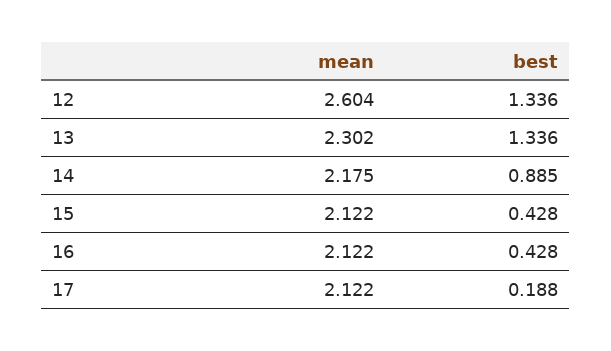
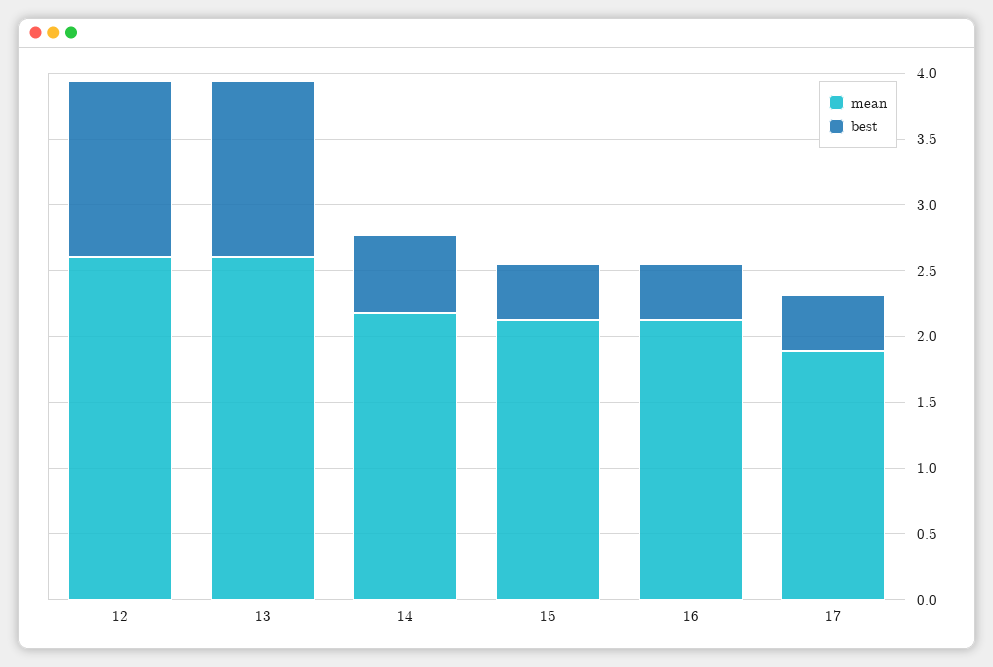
mean, 13: 2.302 -> 2.6
best, 14: 0.885 -> 0.6
mean, 17: 2.122 -> 1.9
best, 17: 0.188 -> 0.4

